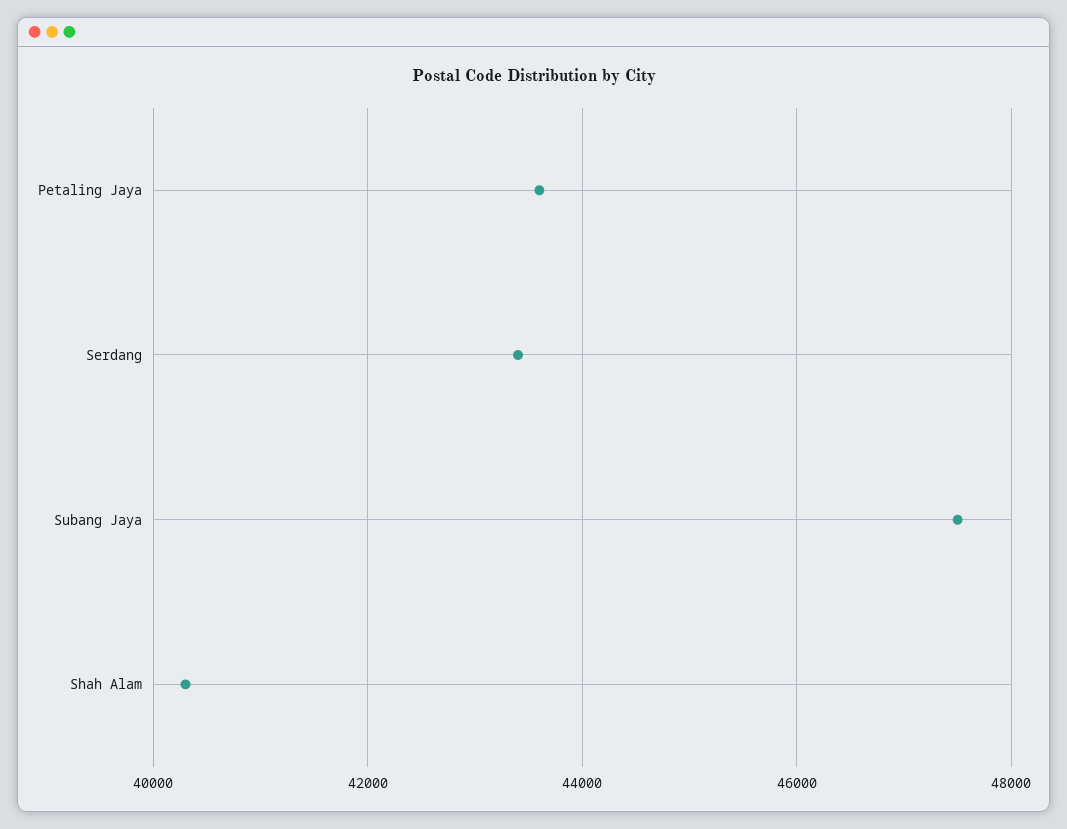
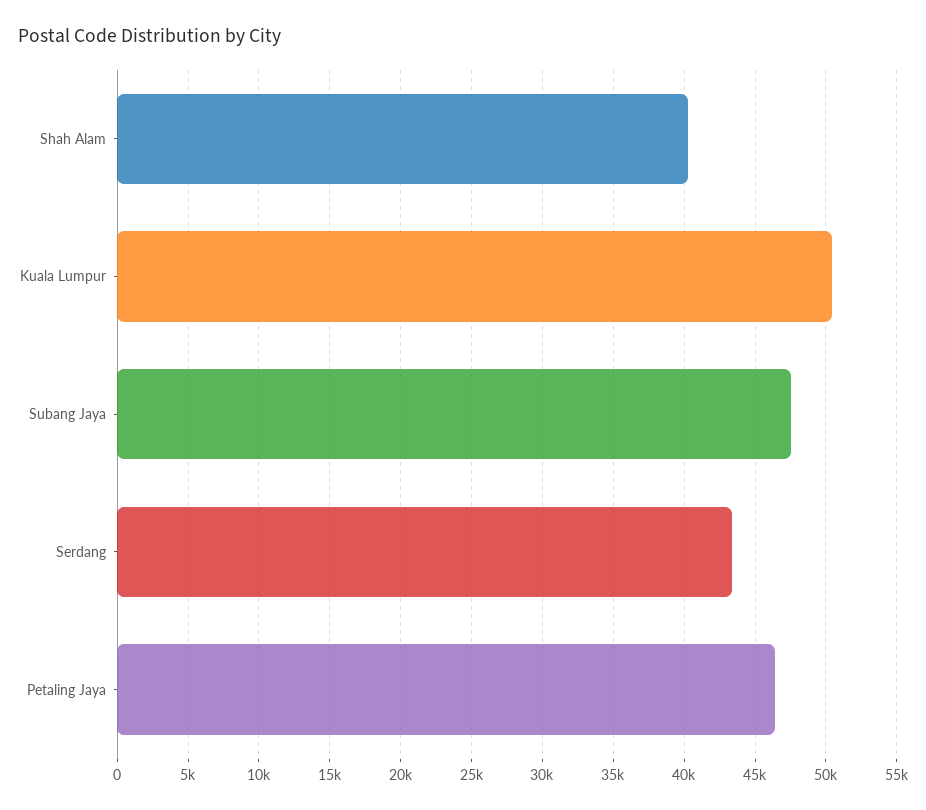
Petaling Jaya: 43600 -> 46500
Kuala Lumpur: none -> 50500

